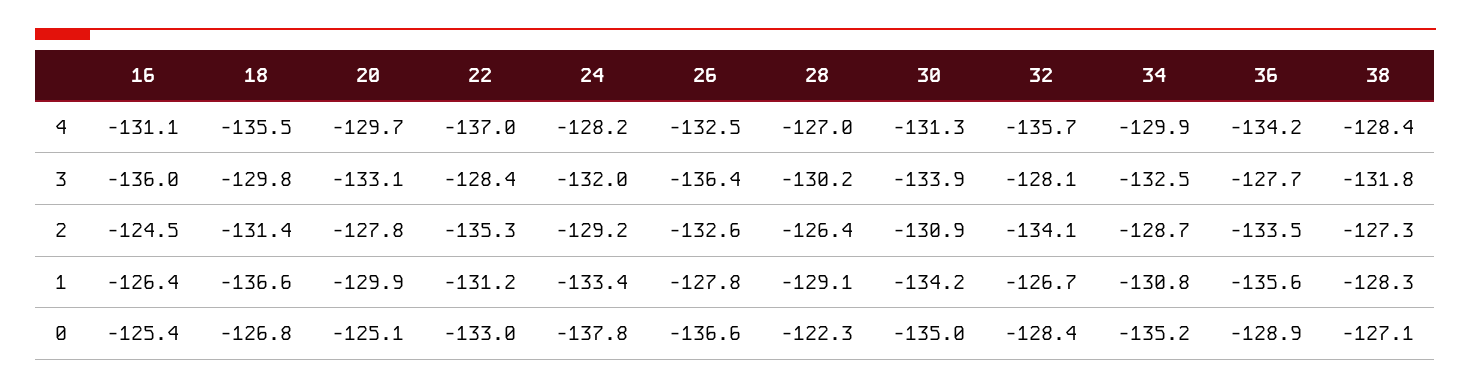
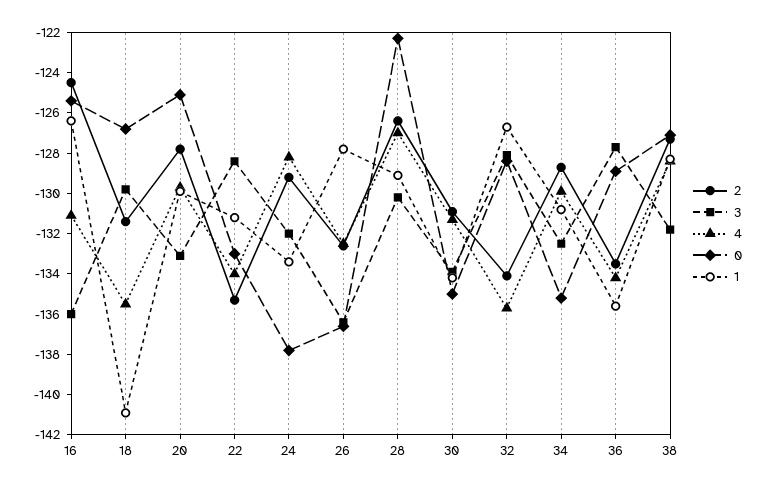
4, 22: -137 -> -134
1, 18: -136.6 -> -141

